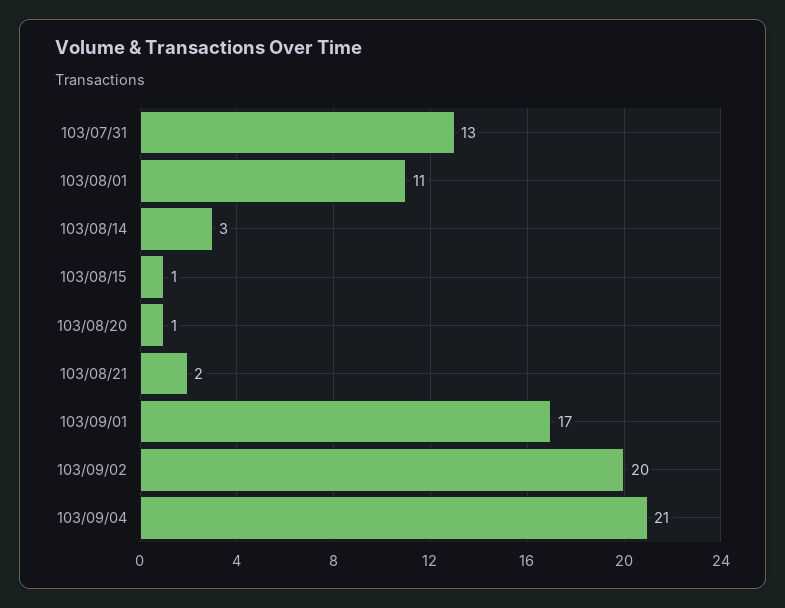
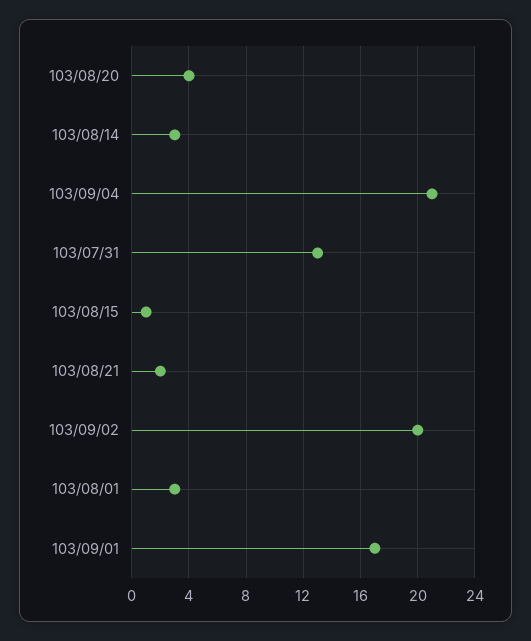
103/08/01: 11 -> 3
103/08/20: 1 -> 4

